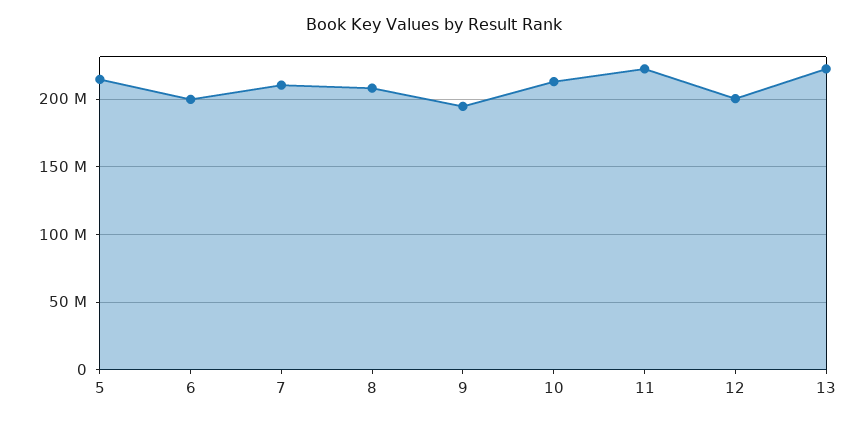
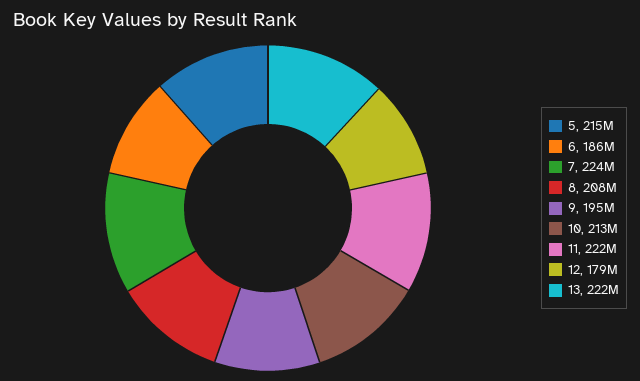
6: 200000000 -> 186000000
7: 210000000 -> 224000000
12: 200000000 -> 179000000

